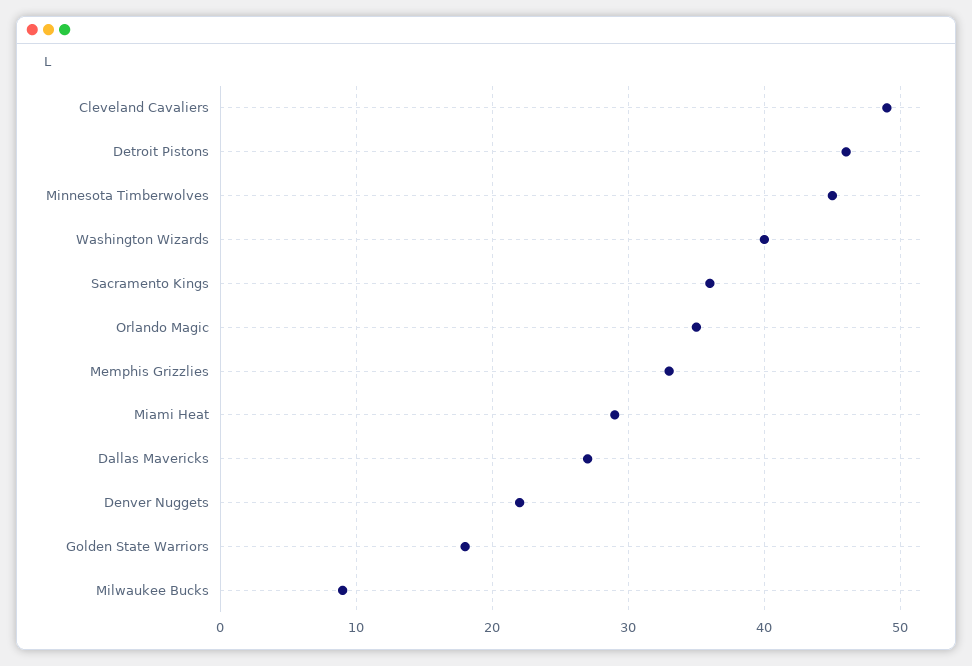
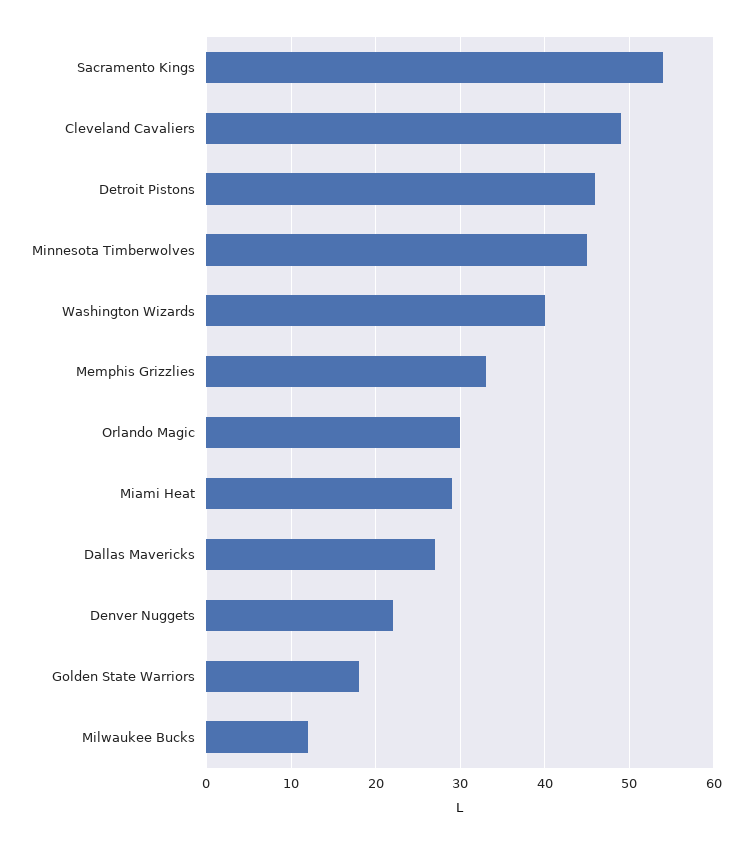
Sacramento Kings: 36 -> 54
Orlando Magic: 35 -> 30
Milwaukee Bucks: 9 -> 12

